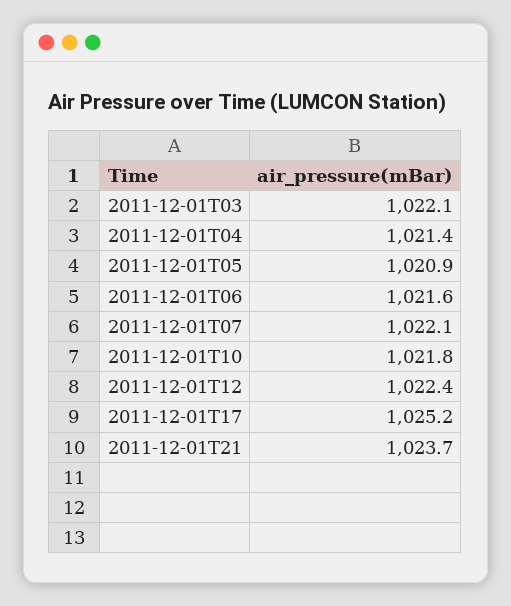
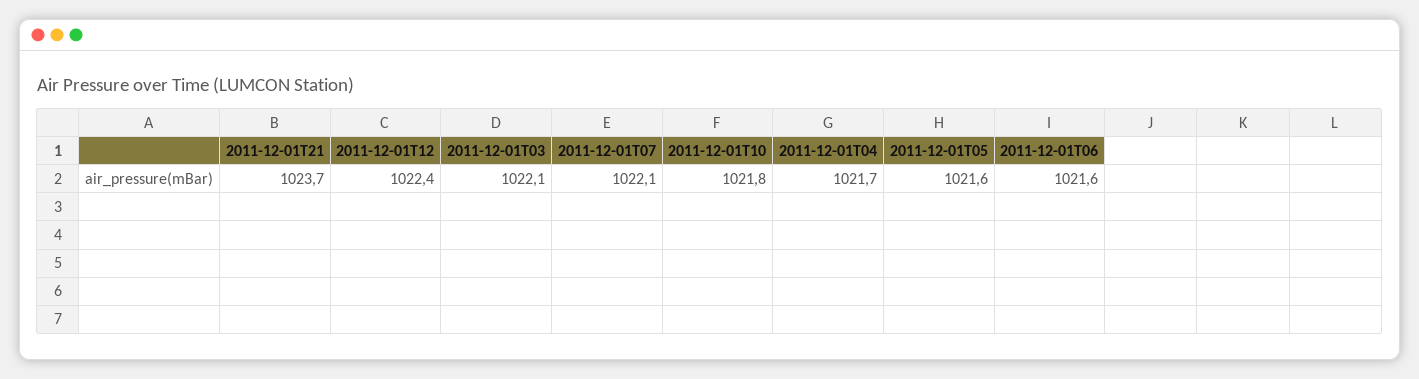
2011-12-01T04: 1021.4 -> 1021.7
2011-12-01T05: 1020.9 -> 1021.6
2011-12-01T17: 1025.2 -> none

